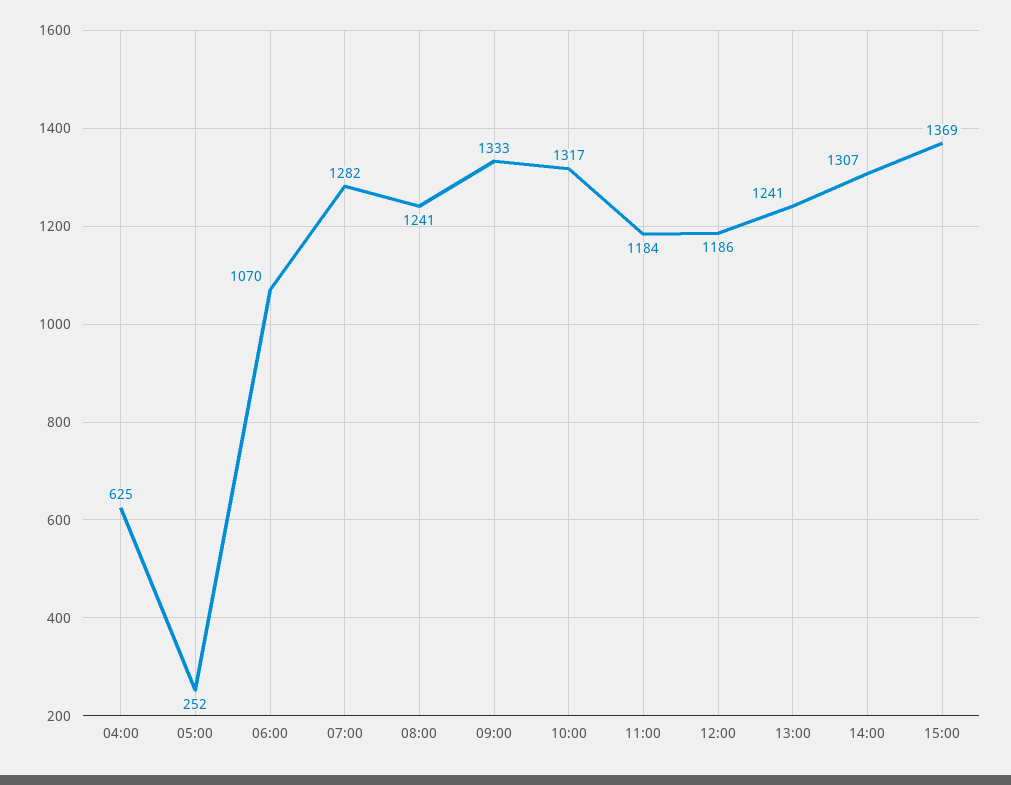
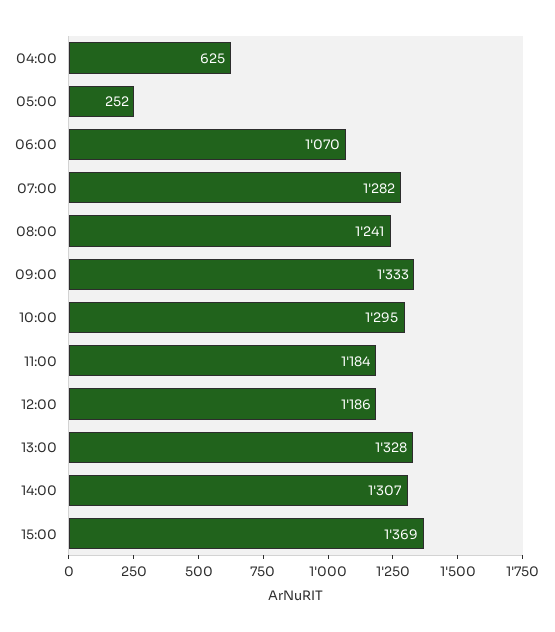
10:00: 1317 -> 1295
13:00: 1241 -> 1328

